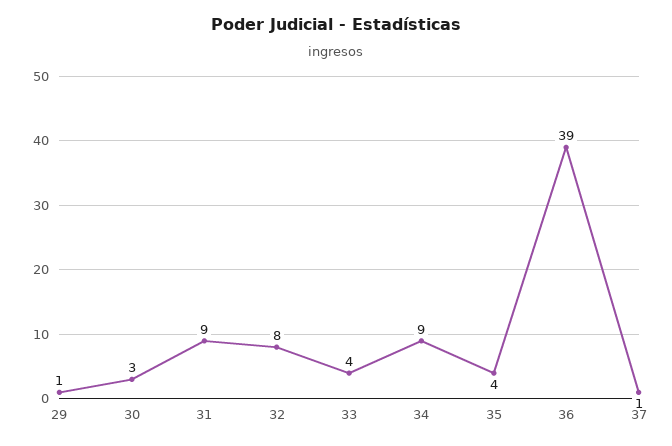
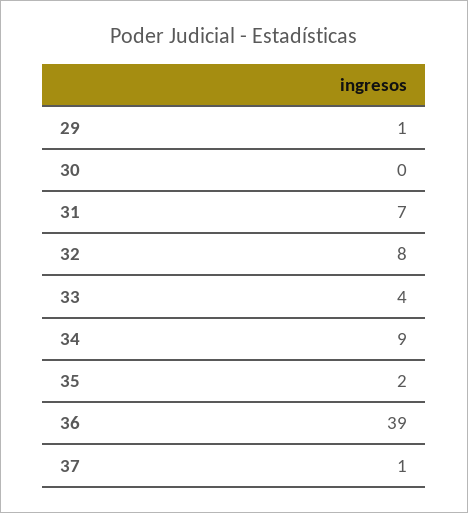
30: 3 -> 0
31: 9 -> 7
35: 4 -> 2

